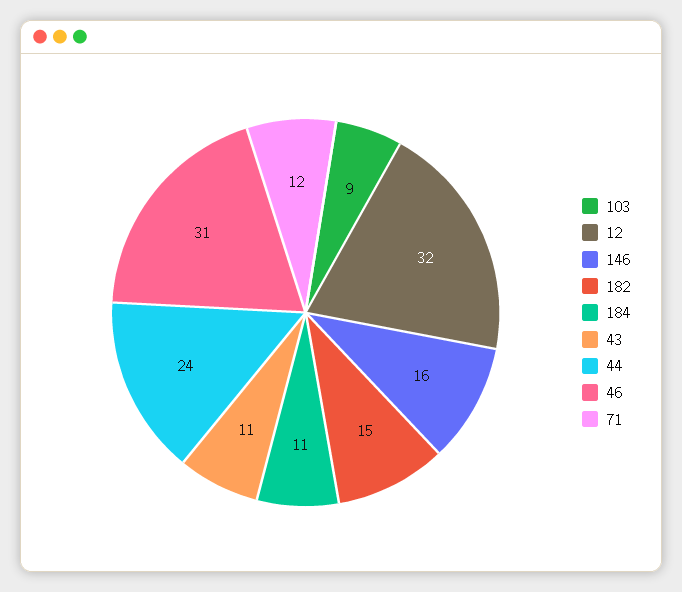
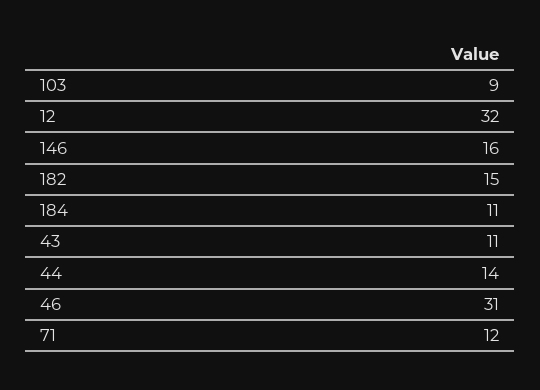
44: 24 -> 14

